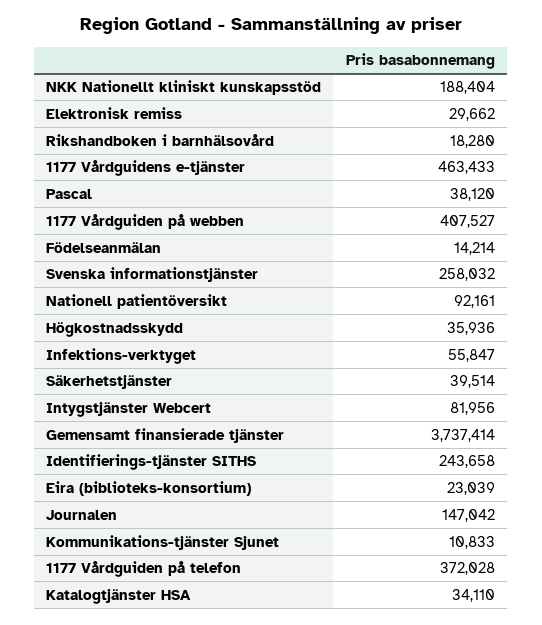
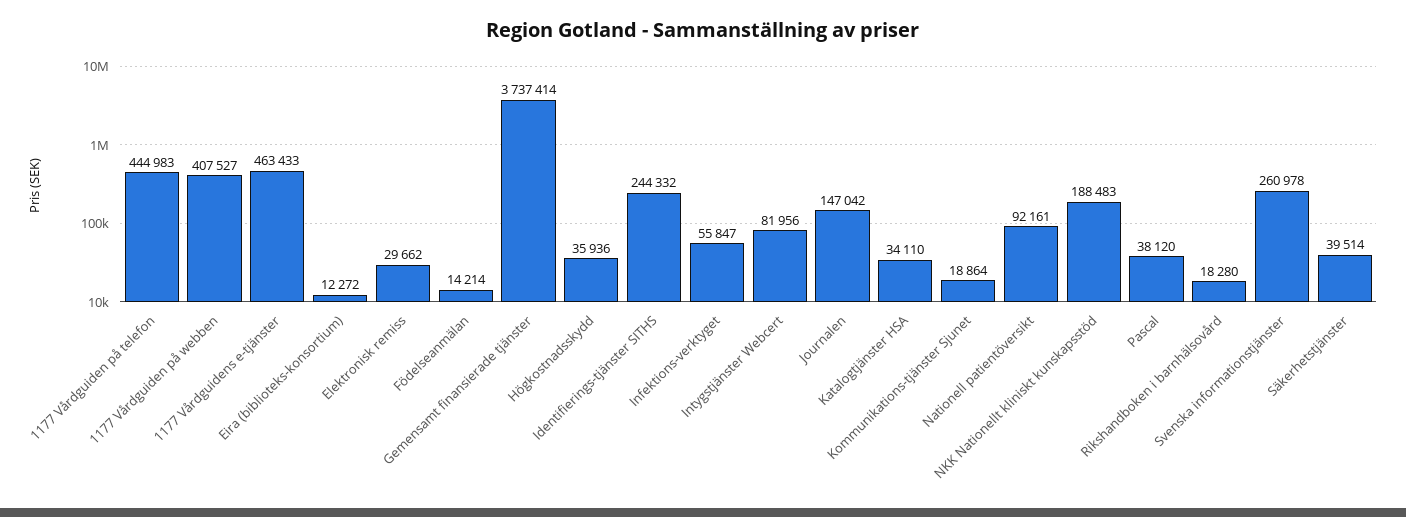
NKK Nationellt kliniskt kunskapsstöd: 188404 -> 188483
Svenska informationstjänster: 258032 -> 260978
Identifierings-tjänster SITHS: 243658 -> 244332
Eira (biblioteks-konsortium): 23039 -> 12272
Kommunikations-tjänster Sjunet: 10833 -> 18864
1177 Vårdguiden på telefon: 372028 -> 444983

